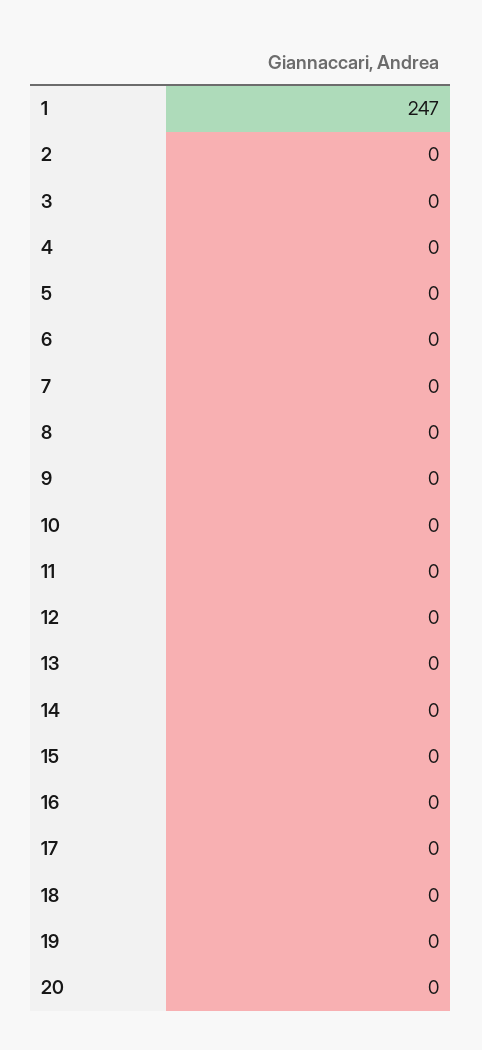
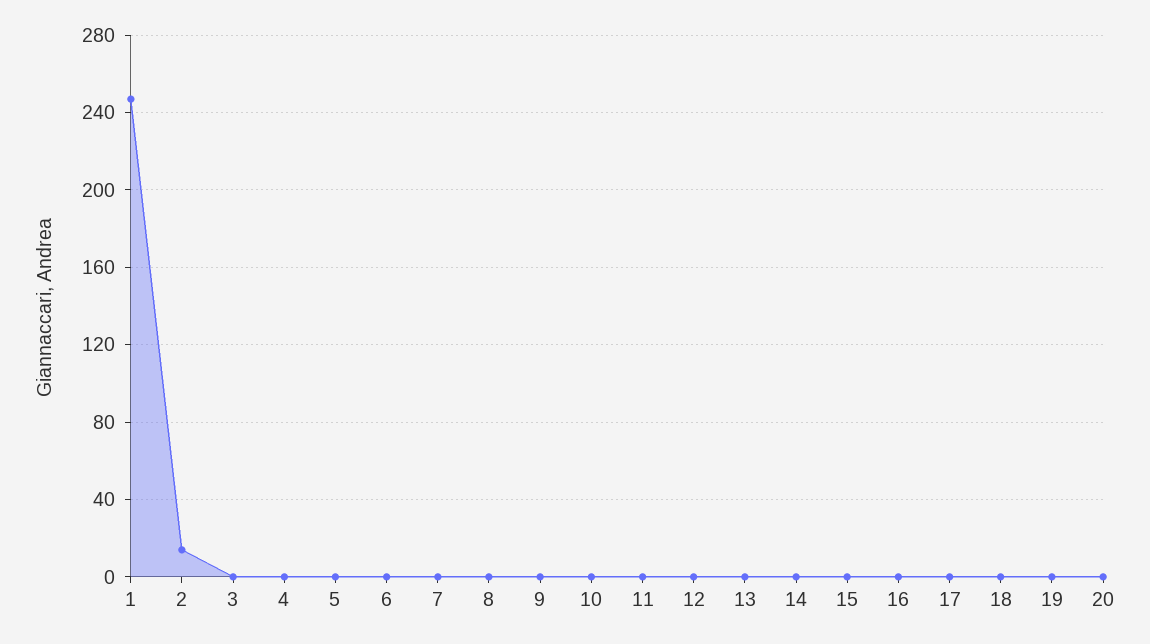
2: 0 -> 15

